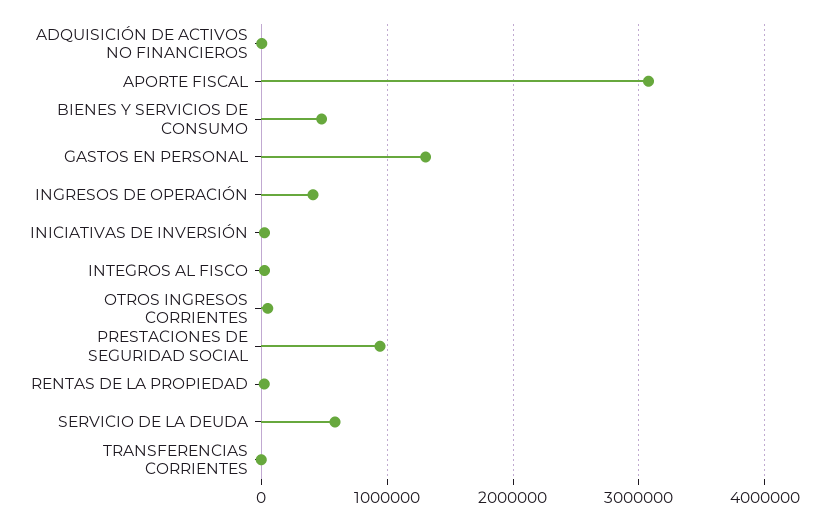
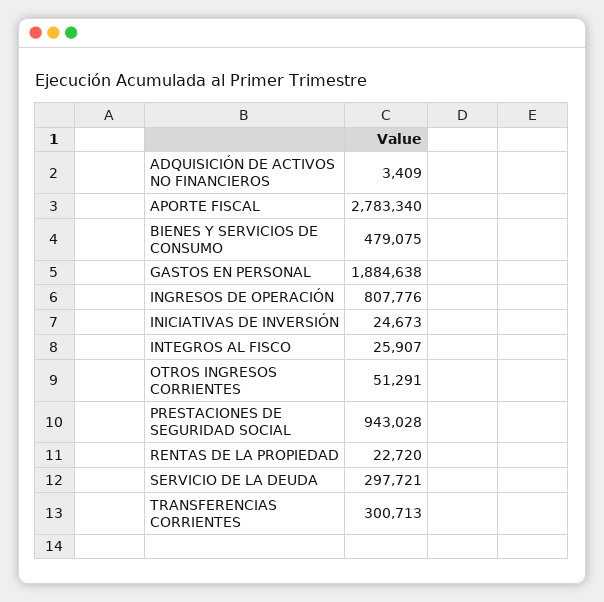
APORTE FISCAL: 3100000 -> 2783340
GASTOS EN PERSONAL: 1300000 -> 1884638
INGRESOS DE OPERACIÓN: 400000 -> 807776
SERVICIO DE LA DEUDA: 600000 -> 297721
TRANSFERENCIAS CORRIENTES: 0 -> 300713

